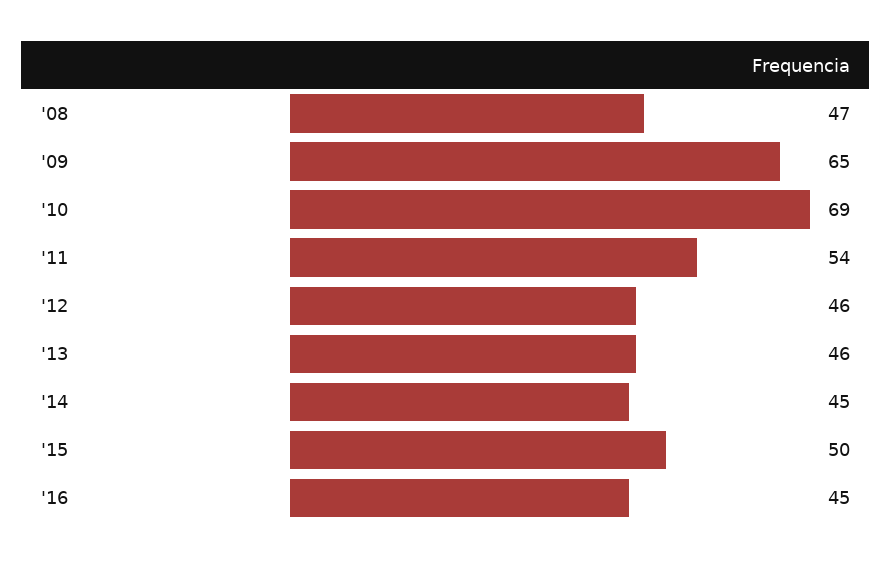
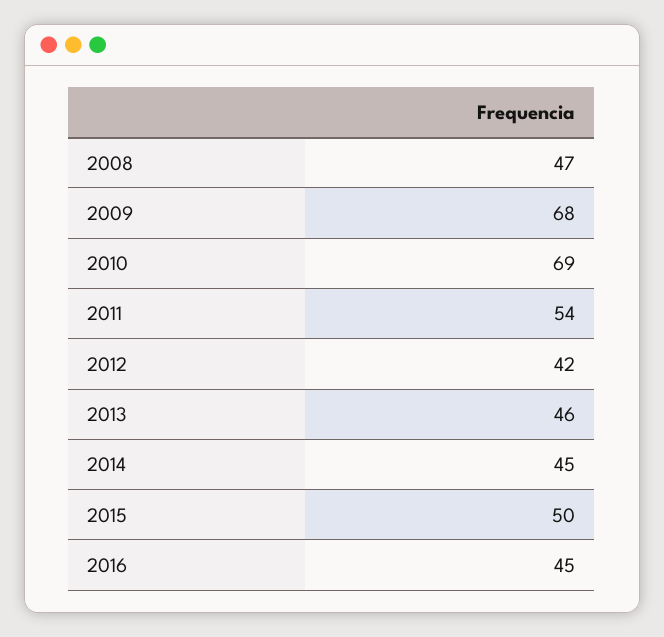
'09: 65 -> 68
'12: 46 -> 42

